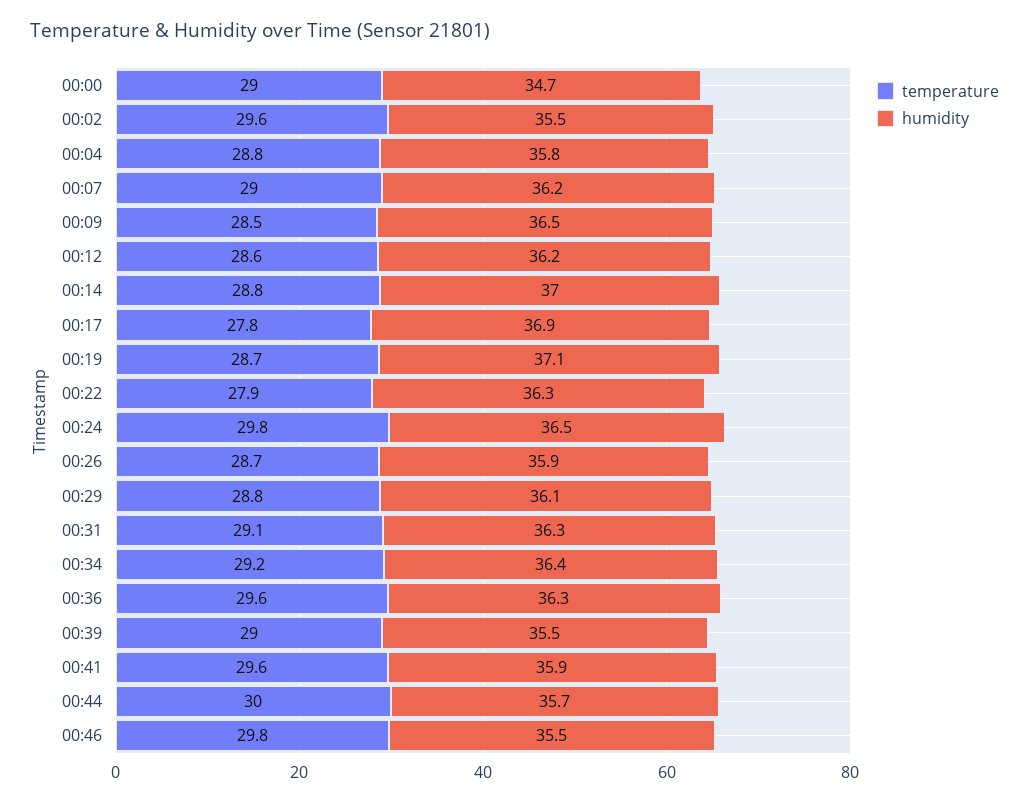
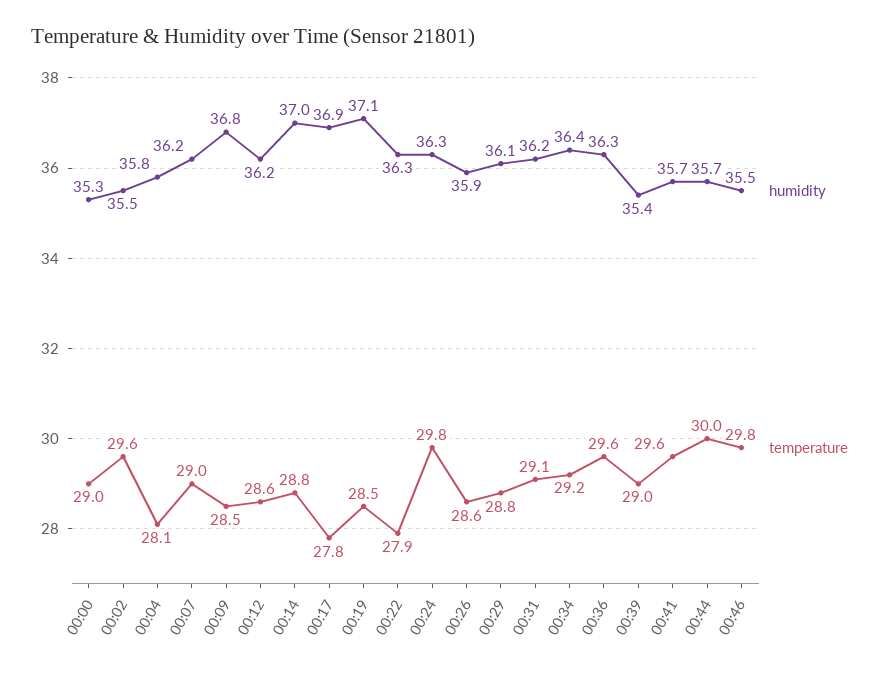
humidity, 00:00: 34.7 -> 35.3
temperature, 00:04: 28.8 -> 28.1
humidity, 00:09: 36.5 -> 36.8
temperature, 00:19: 28.7 -> 28.5
humidity, 00:24: 36.5 -> 36.3
temperature, 00:26: 28.7 -> 28.6
humidity, 00:31: 36.3 -> 36.2
humidity, 00:39: 35.5 -> 35.4
humidity, 00:41: 35.9 -> 35.7

